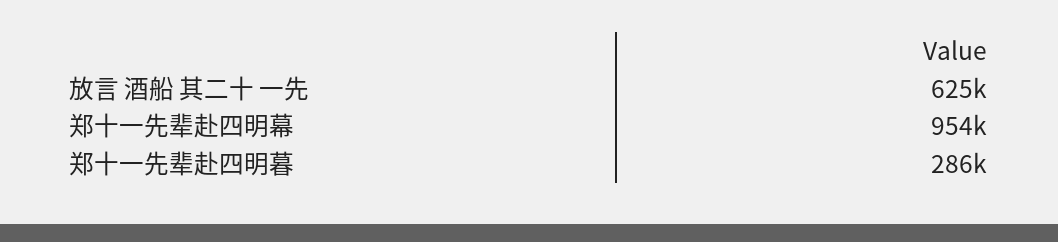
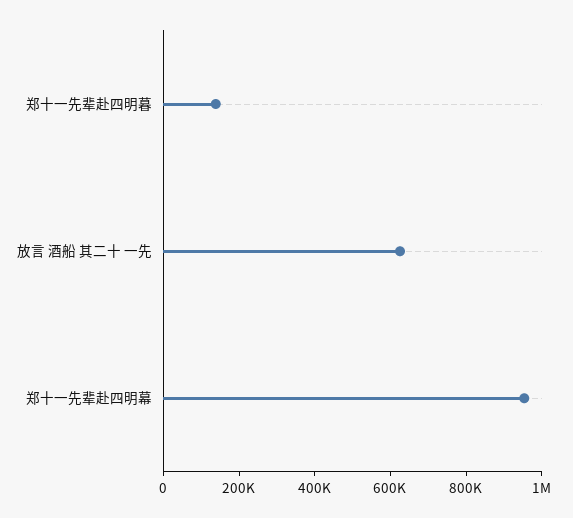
郑十一先辈赴四明暮: 286000 -> 150000

